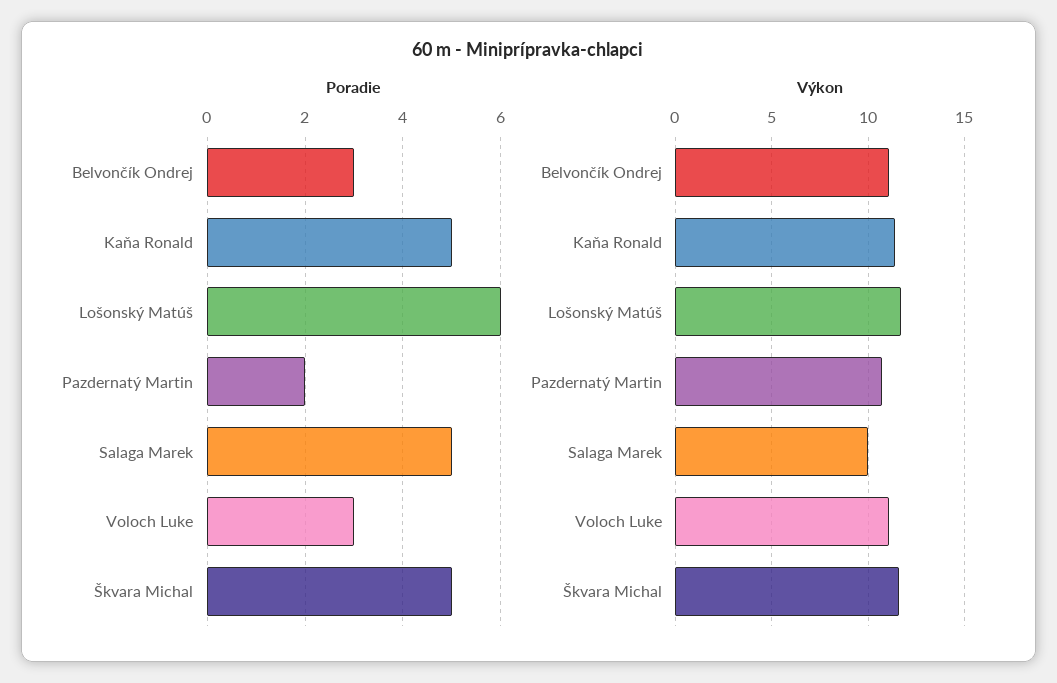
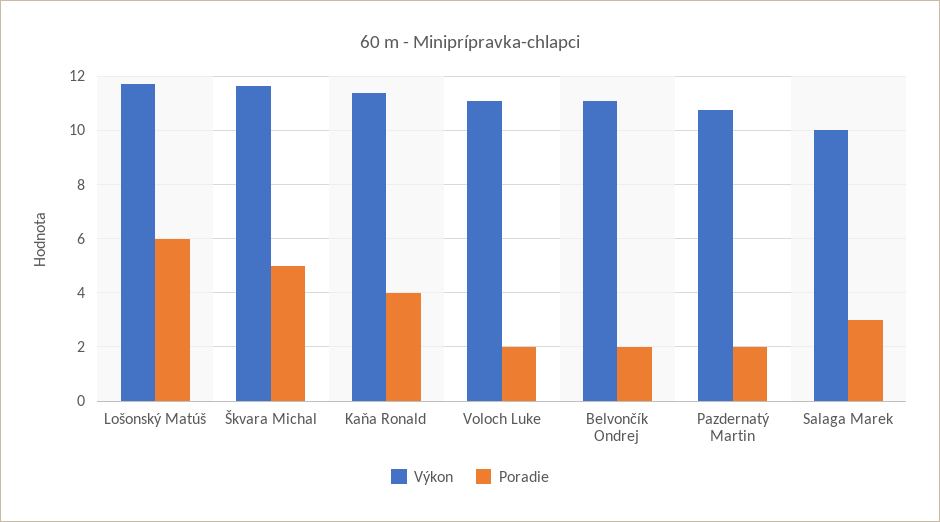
Poradie, Belvončík Ondrej: 3 -> 2
Poradie, Kaňa Ronald: 5 -> 4
Poradie, Salaga Marek: 5 -> 3
Poradie, Voloch Luke: 3 -> 2

